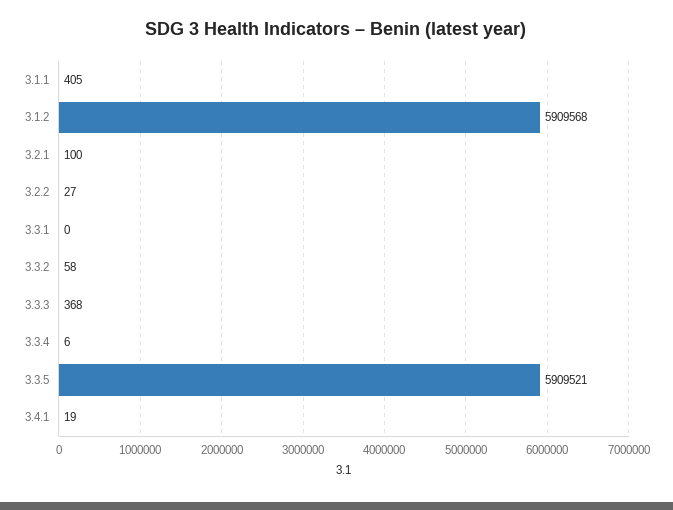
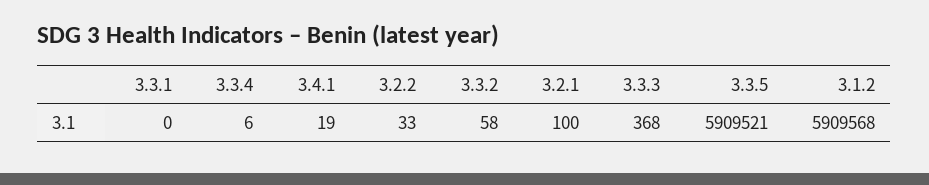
3.1.1: 405 -> none
3.2.2: 27 -> 33

